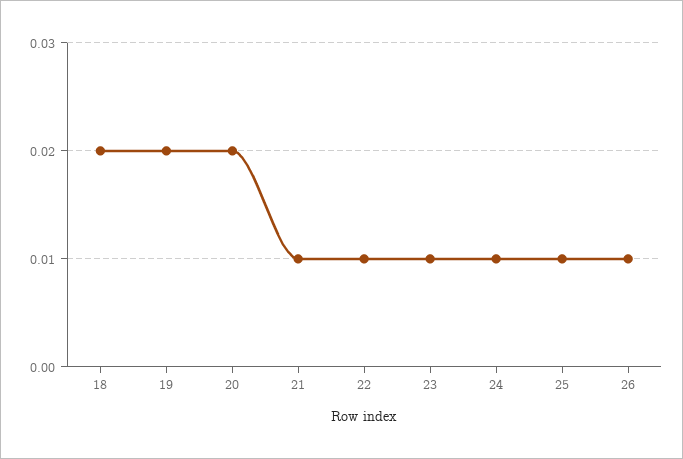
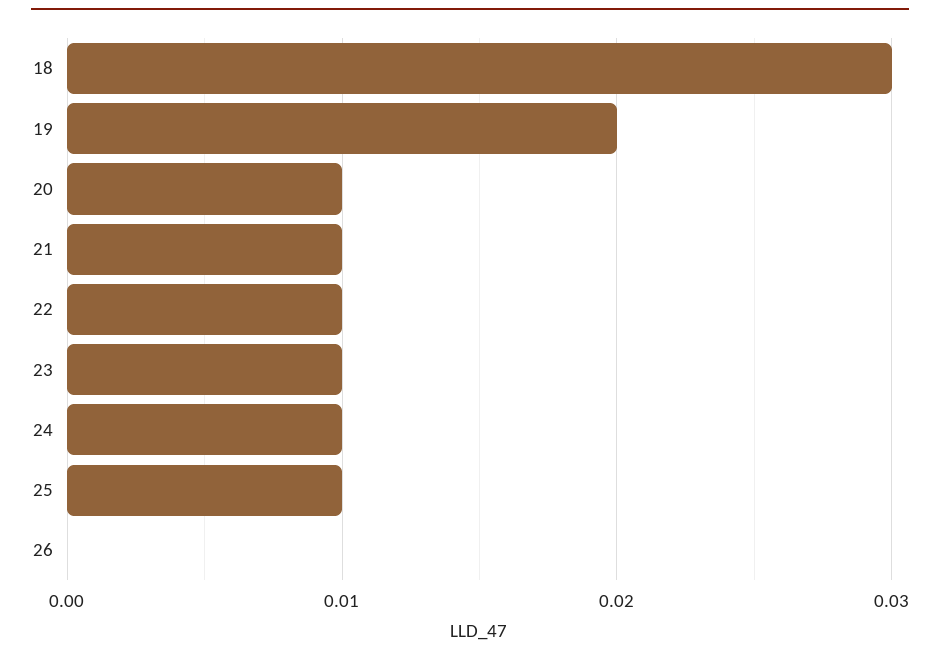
18: 0.02 -> 0.03
20: 0.02 -> 0.01
26: 0.01 -> 0

